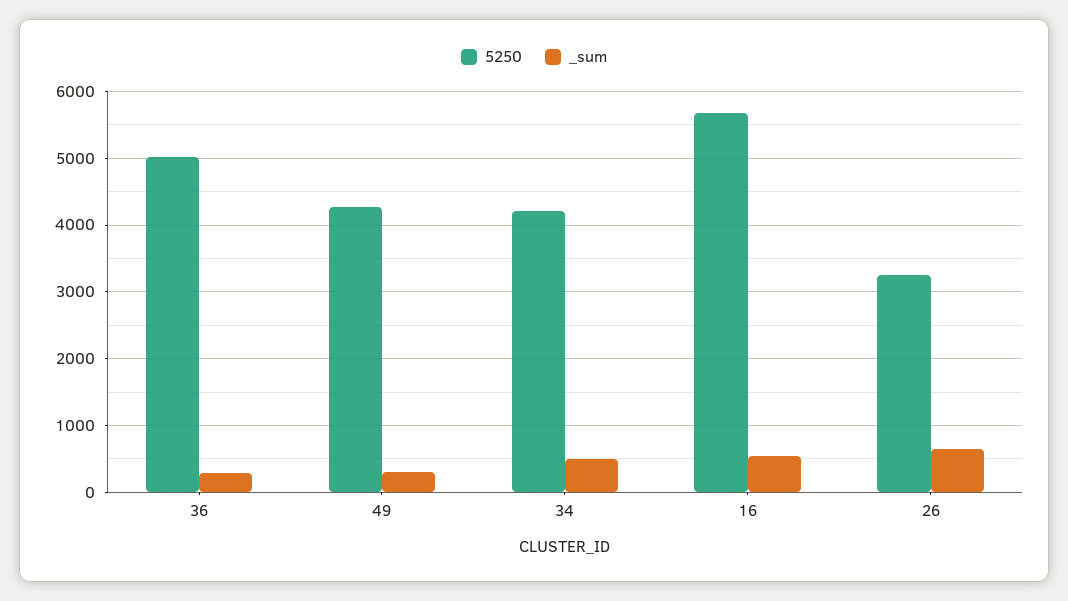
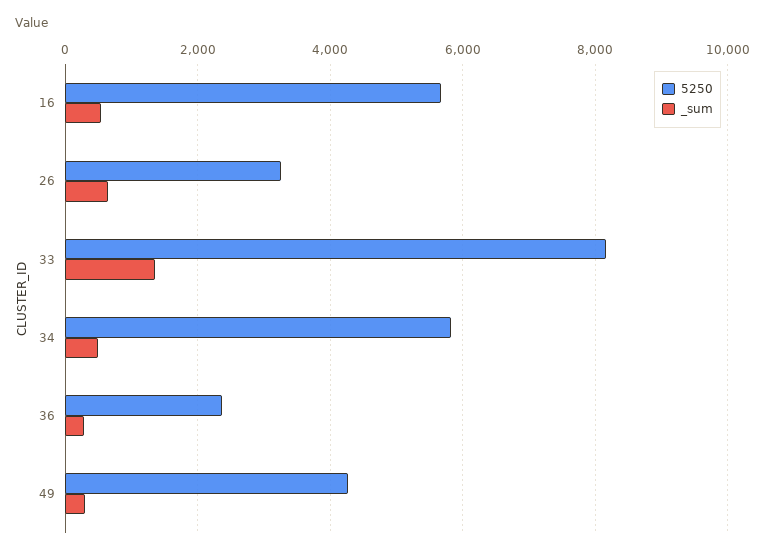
5250, 36: 5000 -> 2400
5250, 34: 4200 -> 5800
5250, 33: none -> 8200
_sum, 33: none -> 1400

